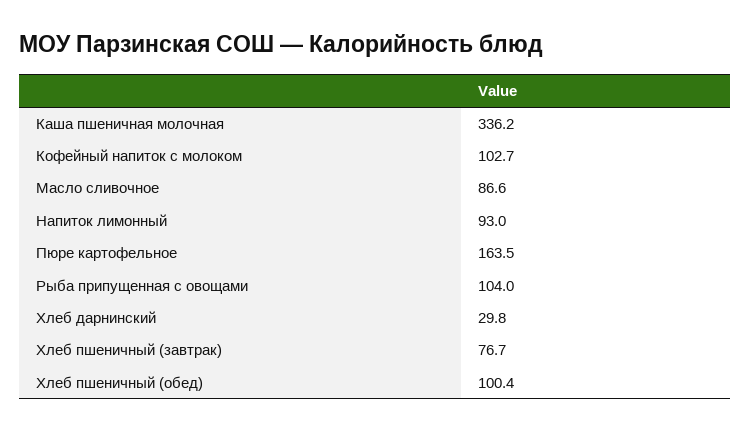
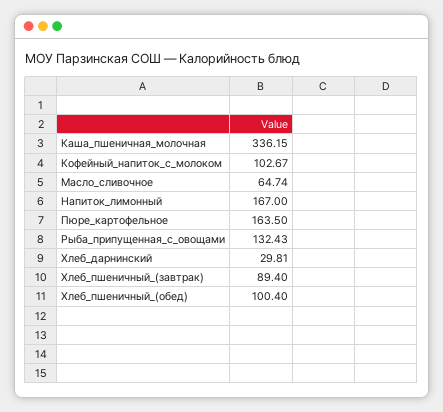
Масло сливочное: 86.6 -> 64.74
Напиток лимонный: 93 -> 167
Рыба припущенная с овощами: 104 -> 132.43
Хлеб пшеничный (завтрак): 76.7 -> 89.4

